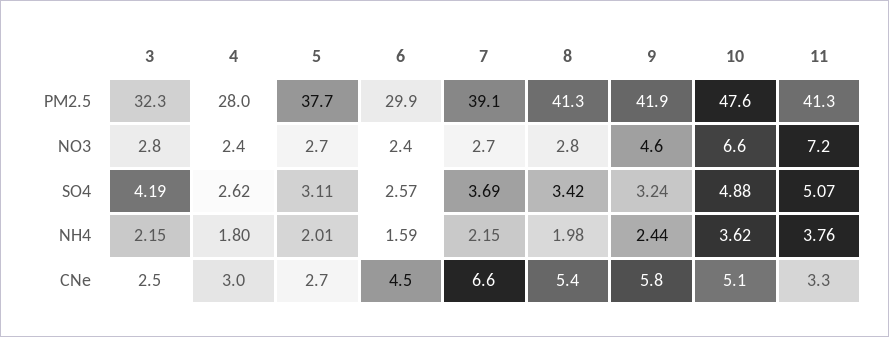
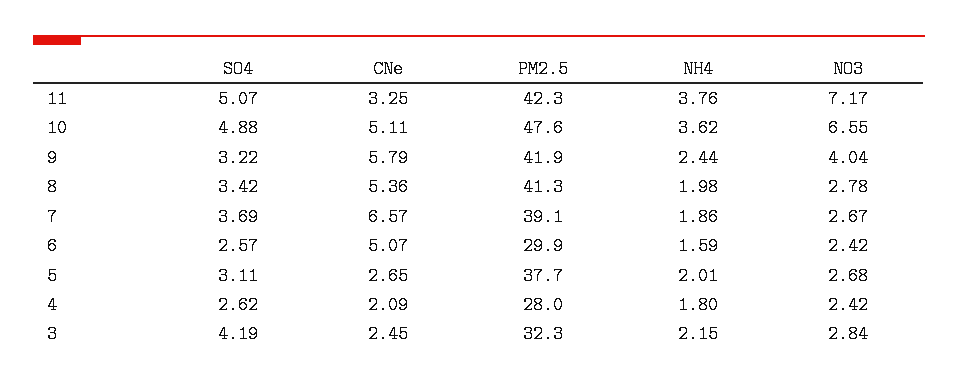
11, PM2.5: 41.3 -> 42.3
9, NO3: 4.6 -> 4.04
9, SO4: 3.24 -> 3.22
7, NH4: 2.15 -> 1.86
4, CNe: 3 -> 2.09
6, CNe: 4.5 -> 5.07

